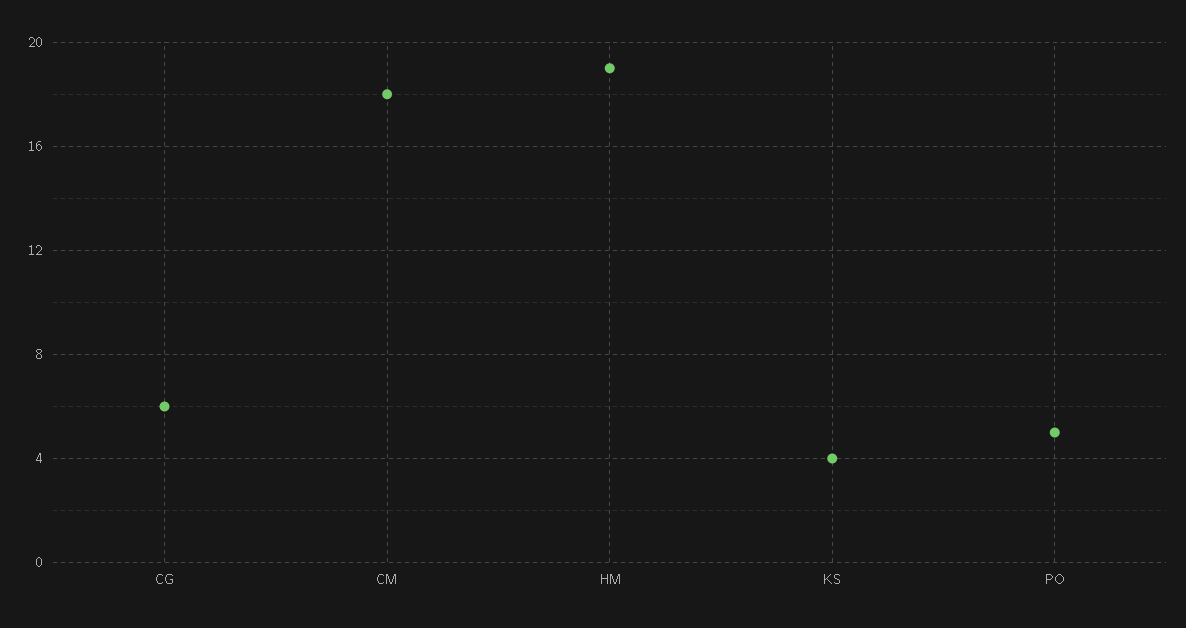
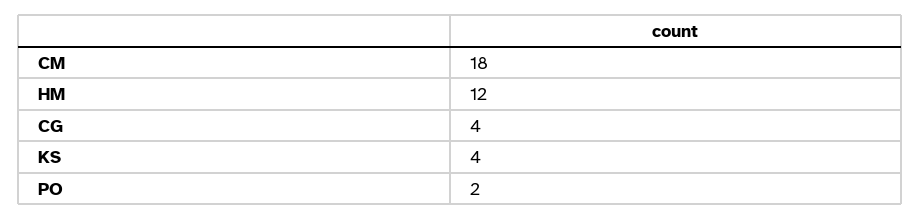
CG: 6 -> 4
HM: 19 -> 12
PO: 5 -> 2

